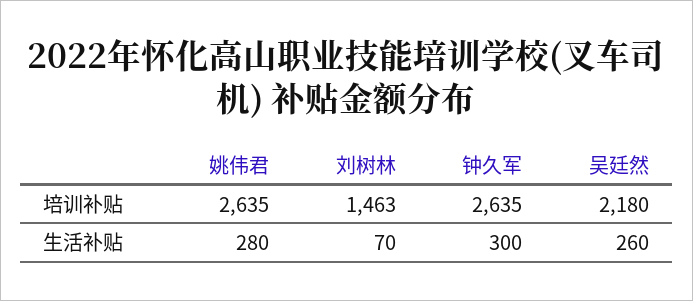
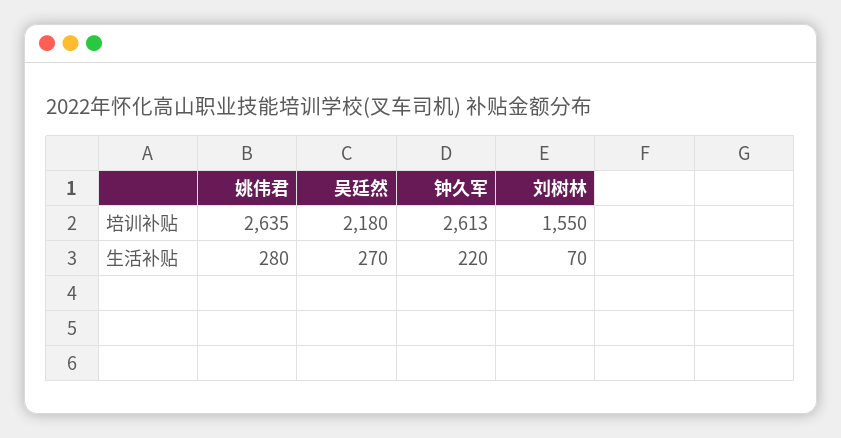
刘树林, 培训补贴: 1463 -> 1550
钟久军, 培训补贴: 2635 -> 2613
钟久军, 生活补贴: 300 -> 220
吴廷然, 生活补贴: 260 -> 270

